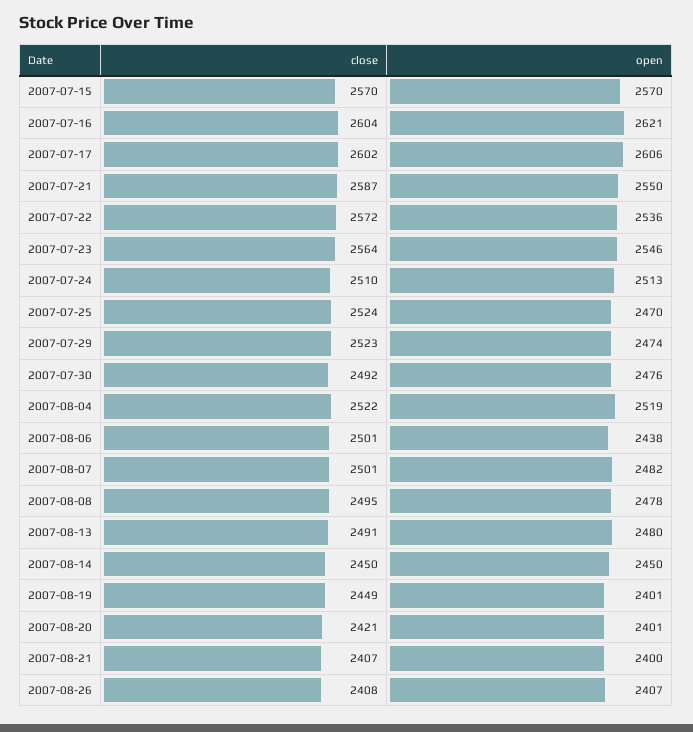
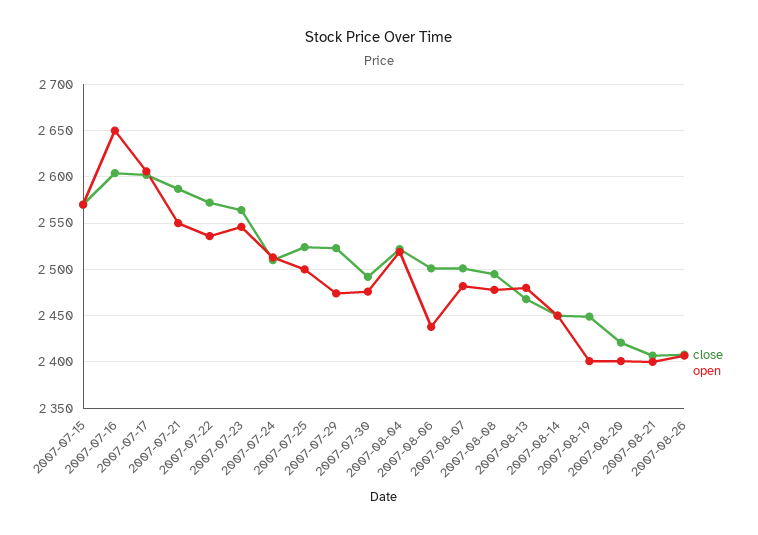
open, 2007-07-16: 2621 -> 2650
open, 2007-07-25: 2470 -> 2500
close, 2007-08-13: 2491 -> 2470

